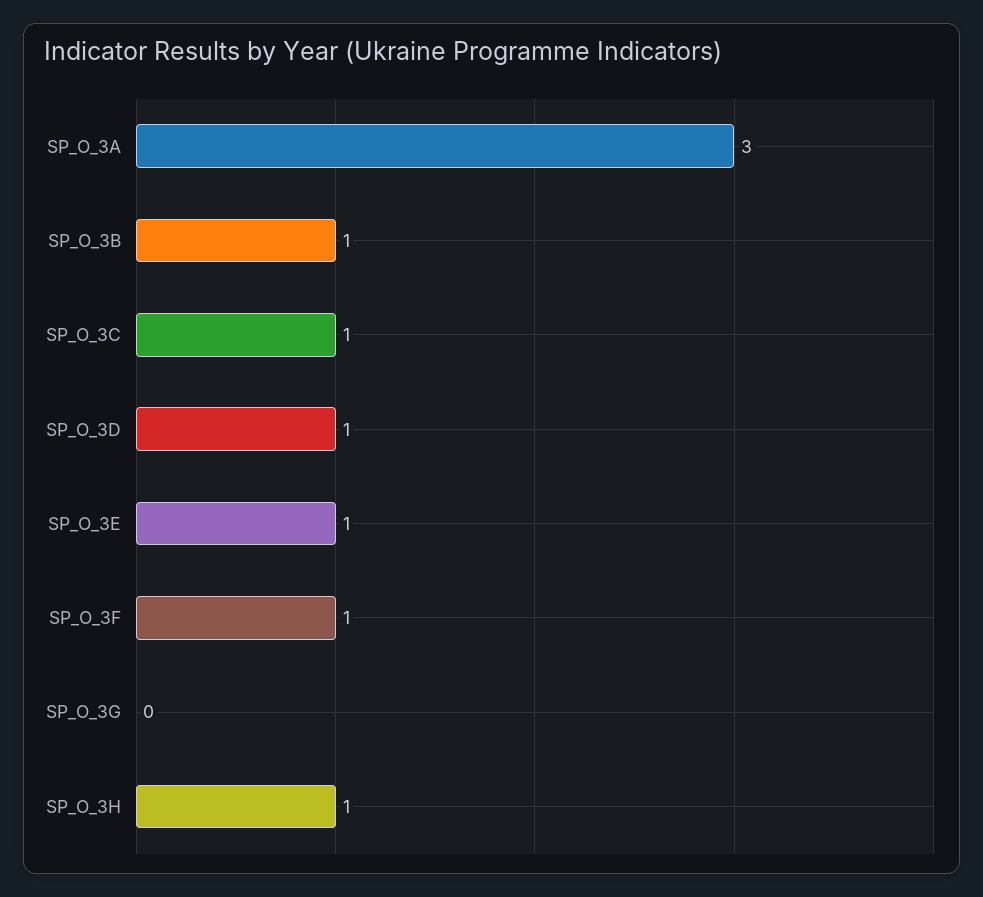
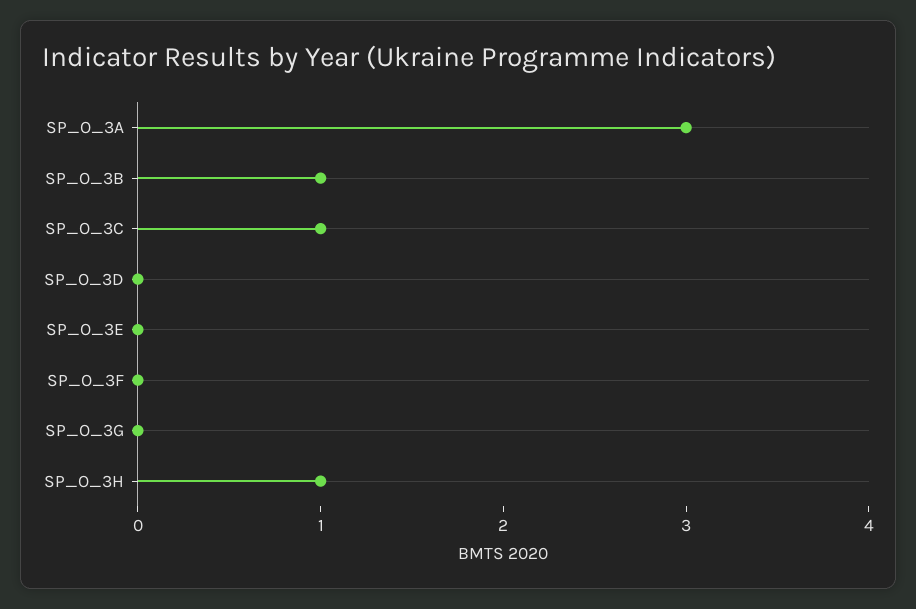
SP_O_3D: 1 -> 0
SP_O_3E: 1 -> 0
SP_O_3F: 1 -> 0

